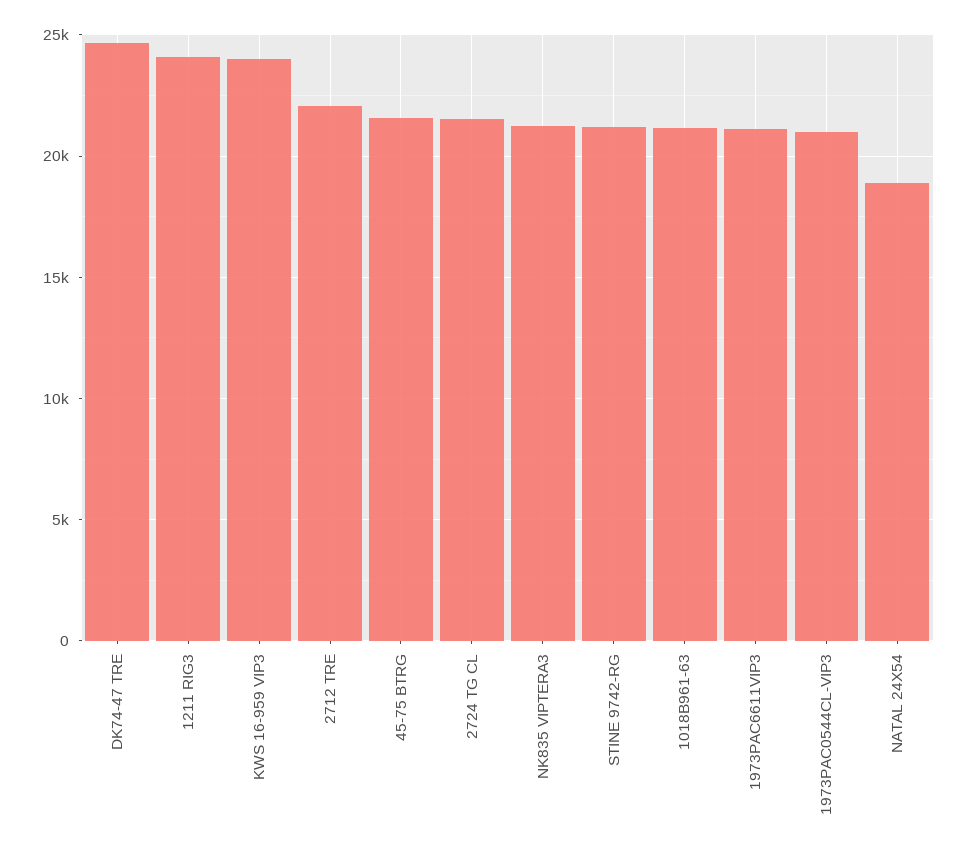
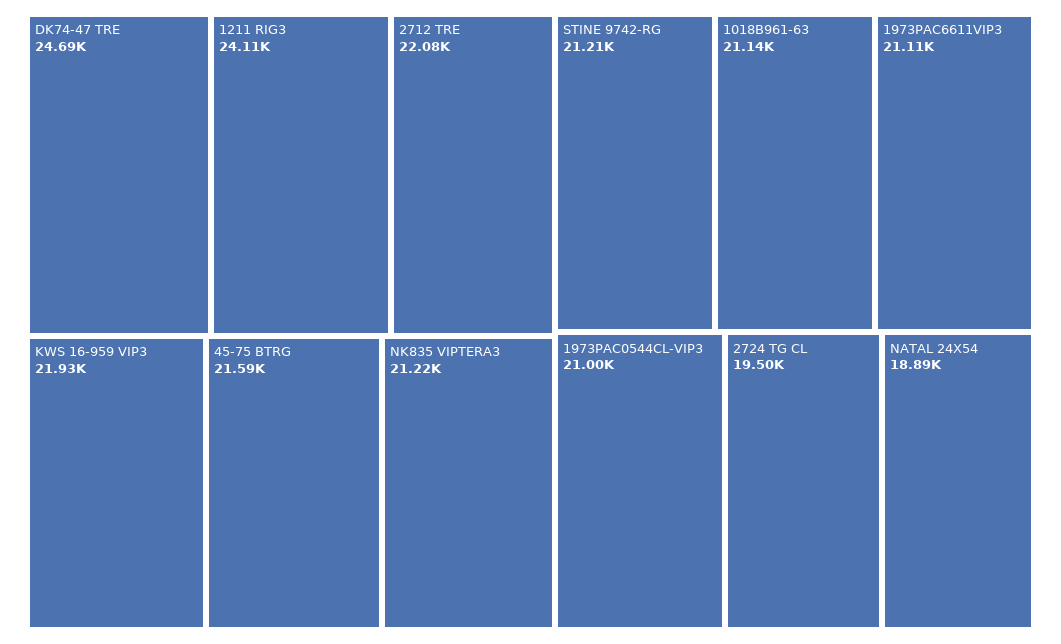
KWS 16-959 VIP3: 24000 -> 21930
2724 TG CL: 21500 -> 19500

